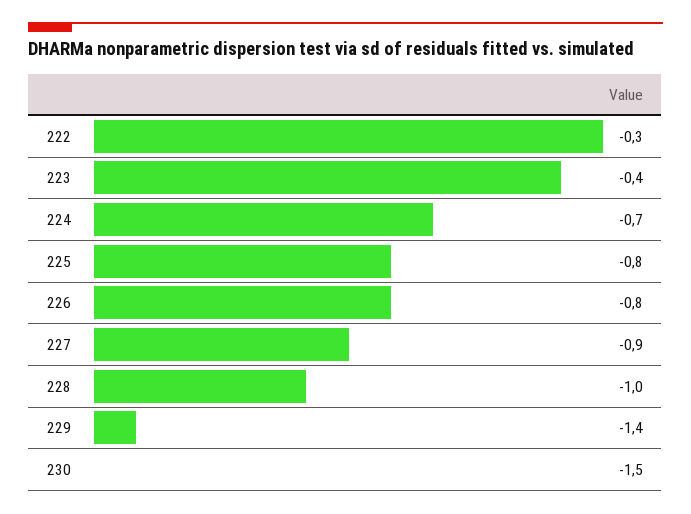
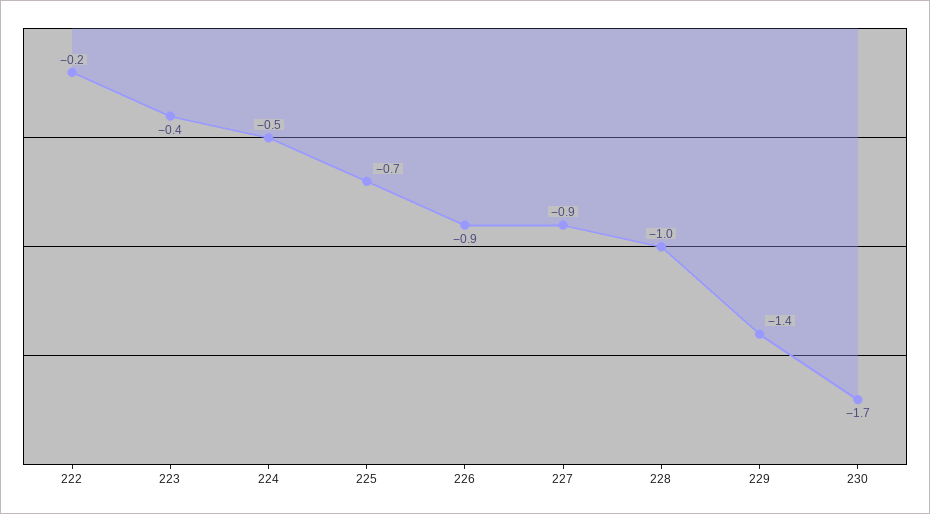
222: -0.3 -> -0.2
224: -0.7 -> -0.5
225: -0.8 -> -0.7
226: -0.8 -> -0.9
230: -1.5 -> -1.7

